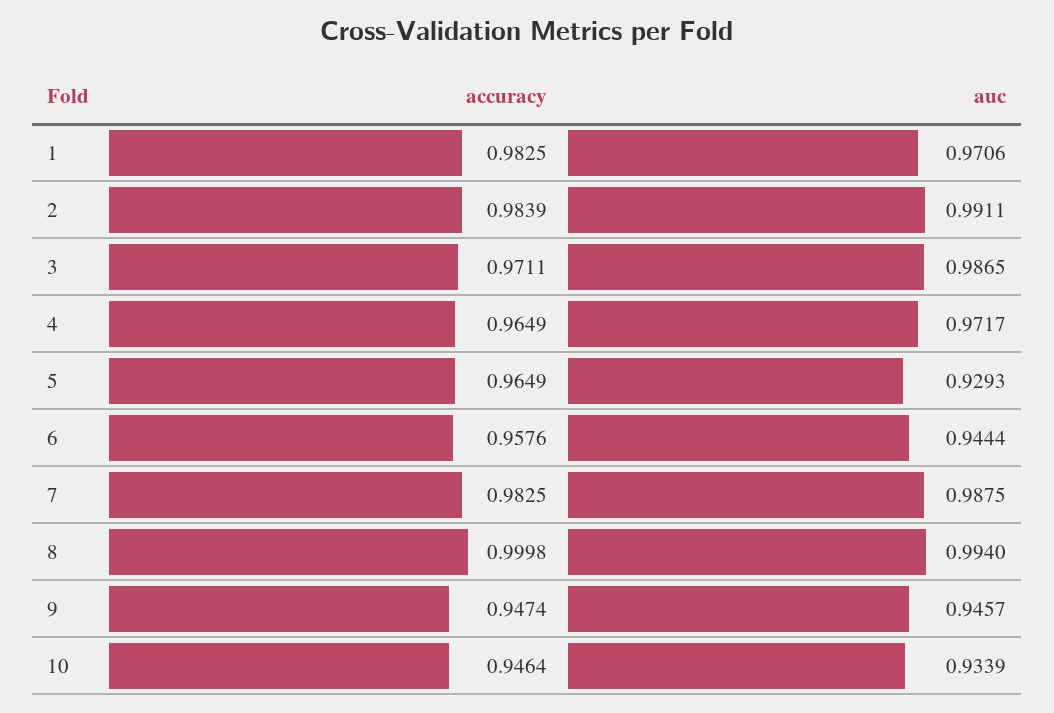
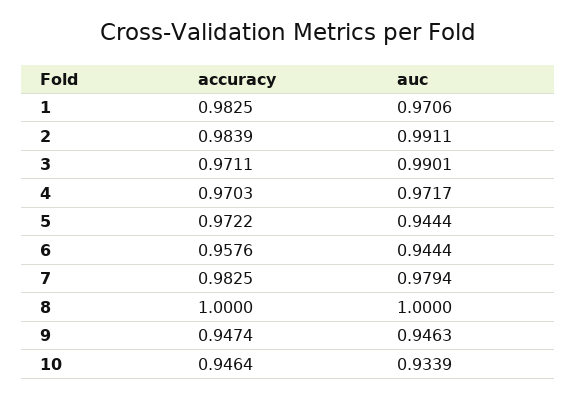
auc, 3: 0.9865 -> 0.9901
accuracy, 4: 0.9649 -> 0.9703
accuracy, 5: 0.9649 -> 0.9722
auc, 5: 0.9293 -> 0.9444
auc, 7: 0.9875 -> 0.9794
accuracy, 8: 0.9998 -> 1
auc, 8: 0.994 -> 1
auc, 9: 0.9457 -> 0.9463

